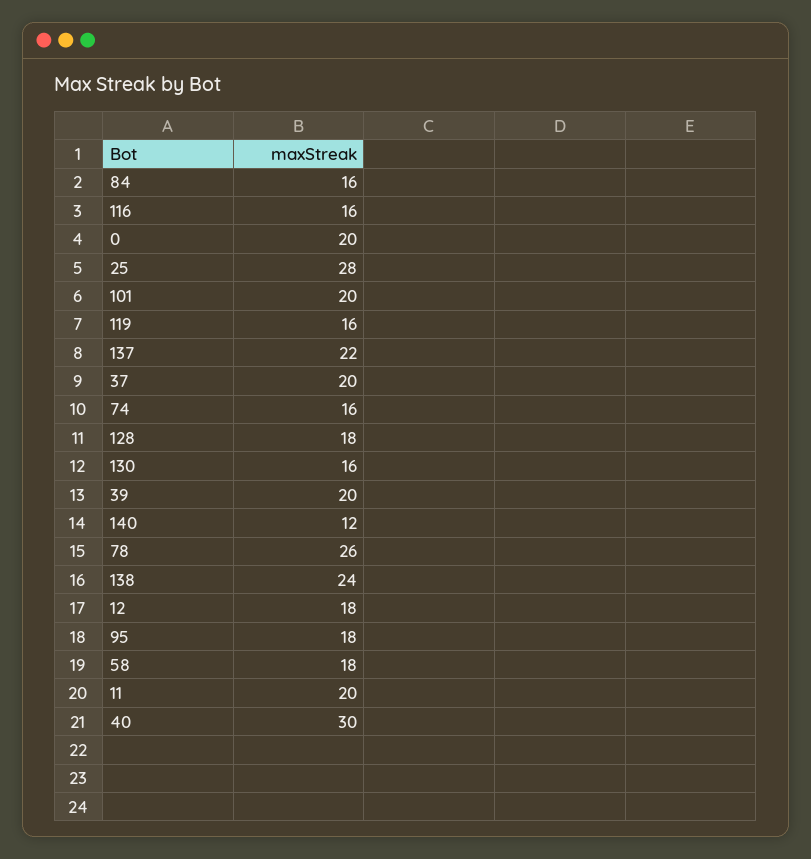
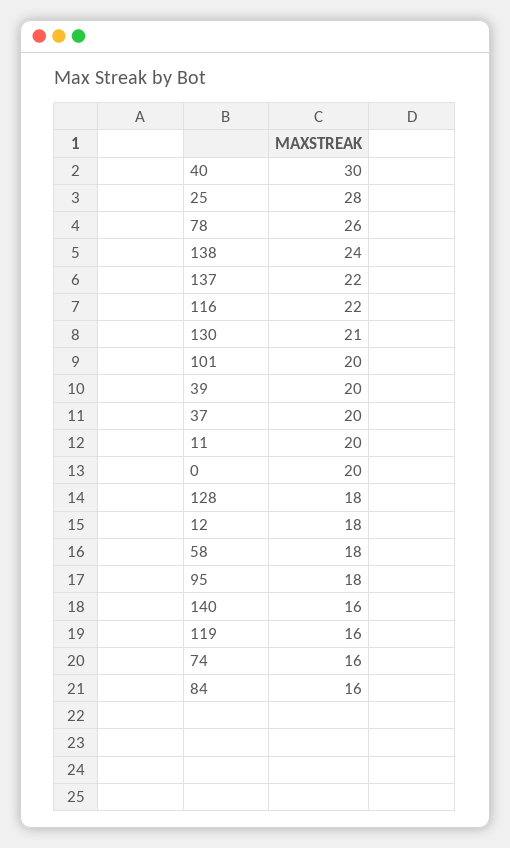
116: 16 -> 22
130: 16 -> 21
140: 12 -> 16

